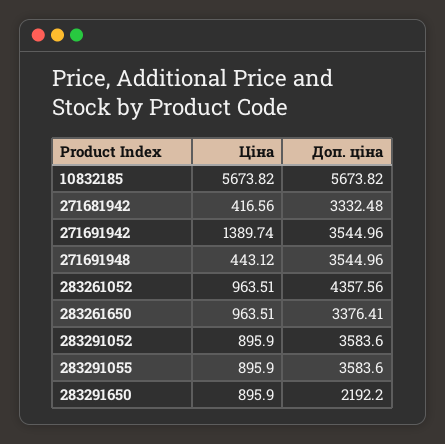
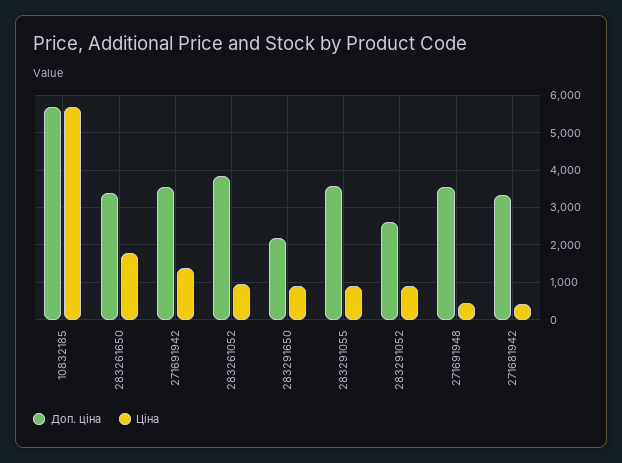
Доп. ціна, 283261052: 4357.56 -> 3800
Ціна, 283261650: 963.51 -> 1800
Доп. ціна, 283291052: 3583.6 -> 2600

